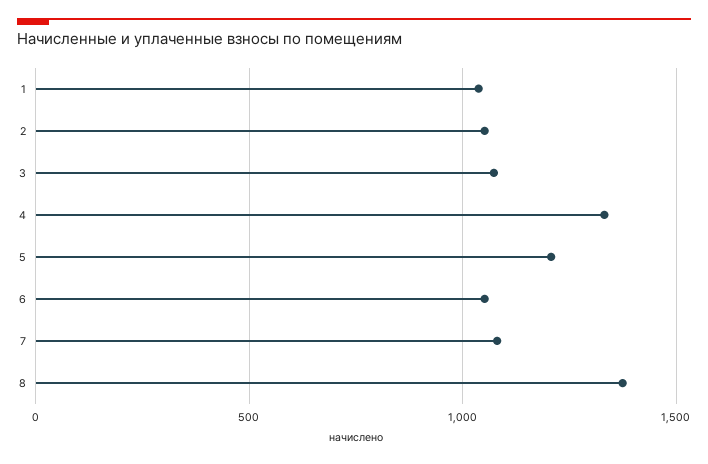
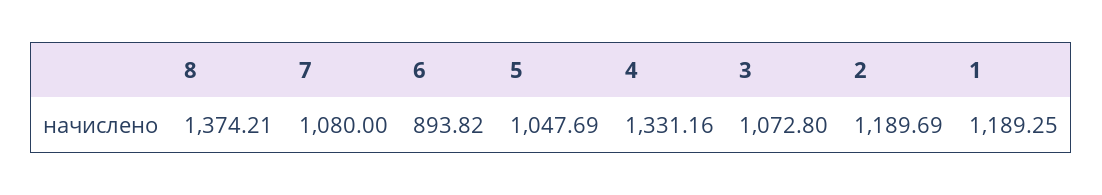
1: 1050 -> 1189.25
2: 1050 -> 1189.69
5: 1200 -> 1047.69
6: 1050 -> 893.82

